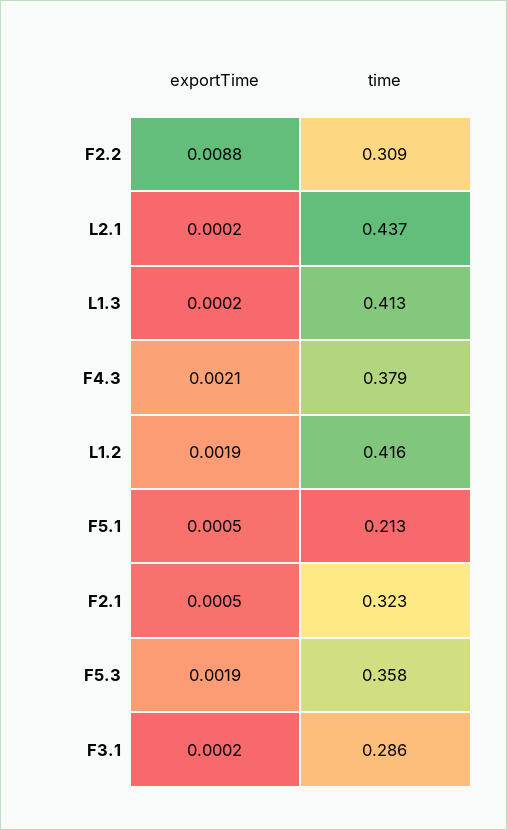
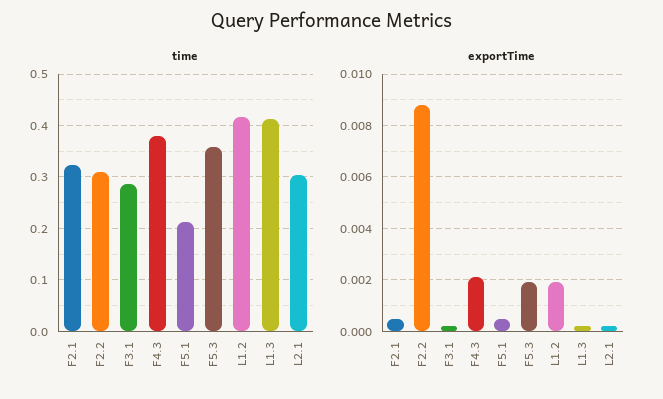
time, L2.1: 0.437 -> 0.3

